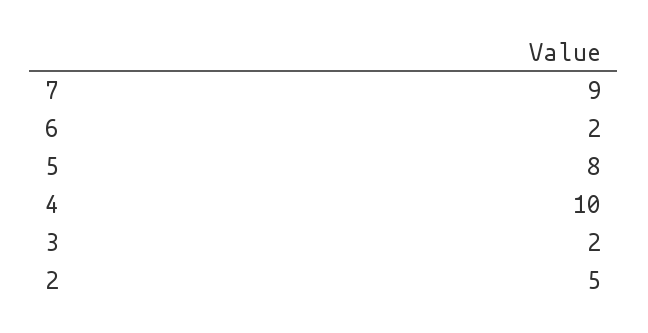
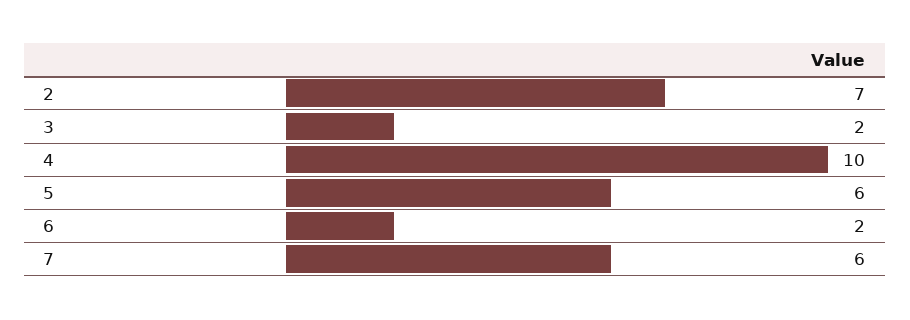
7: 9 -> 6
5: 8 -> 6
2: 5 -> 7

